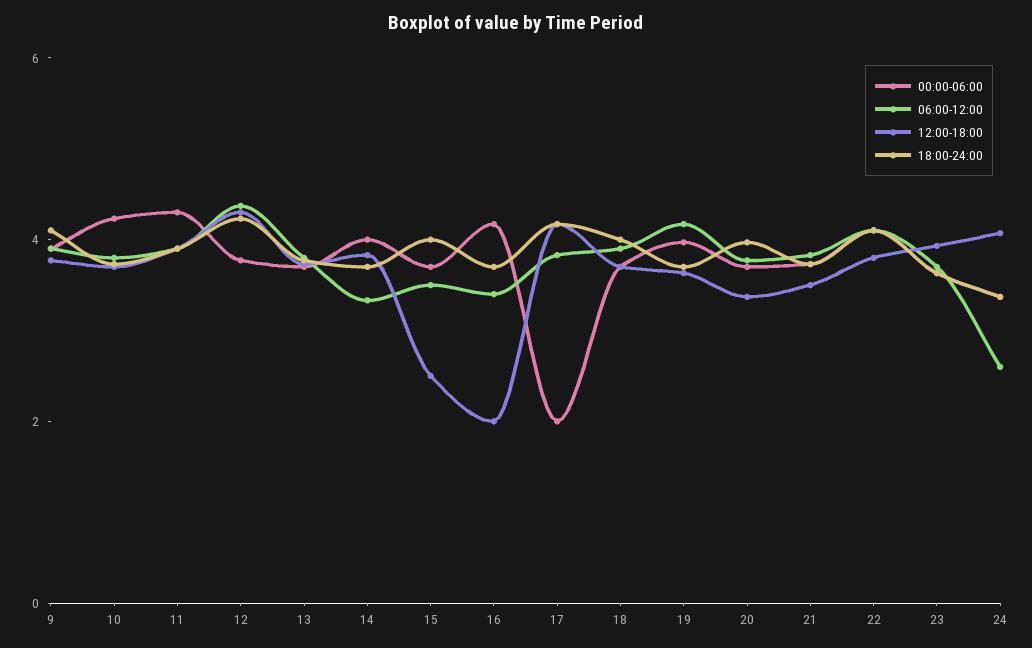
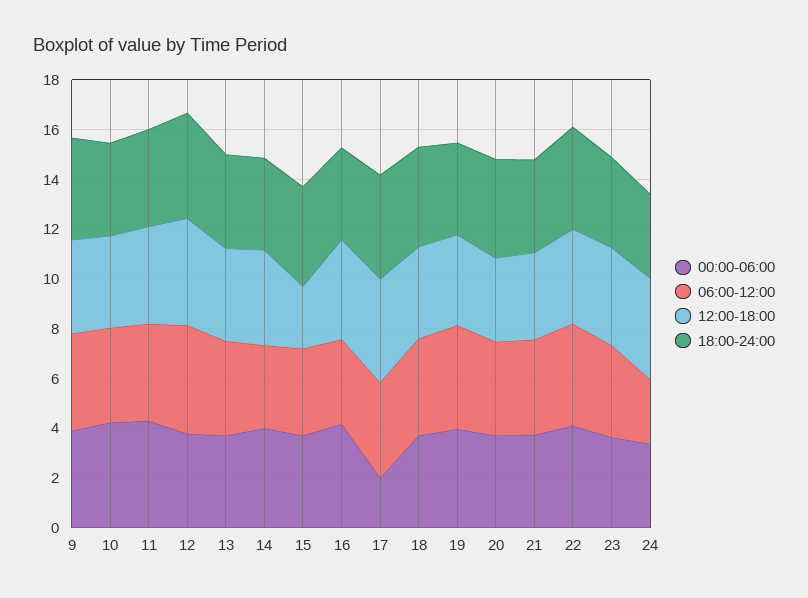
12:00-18:00, 16: 2 -> 4

